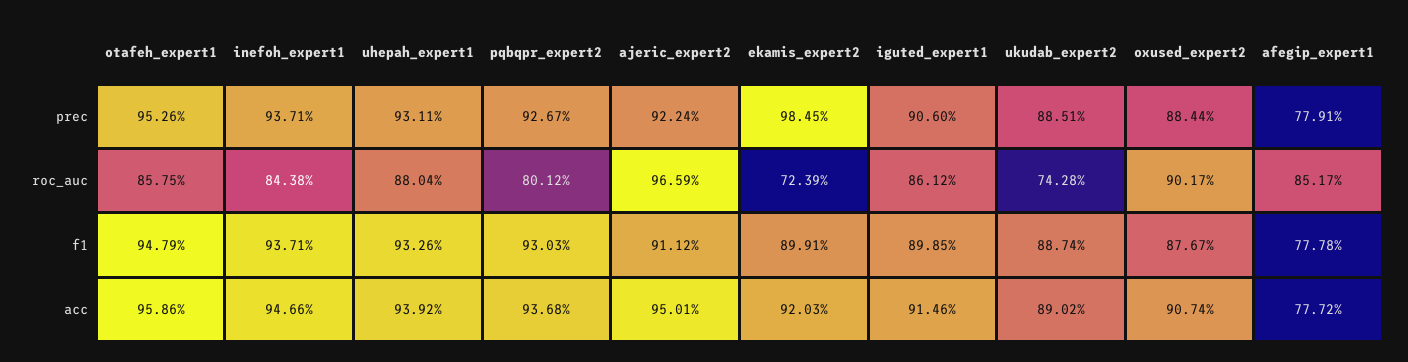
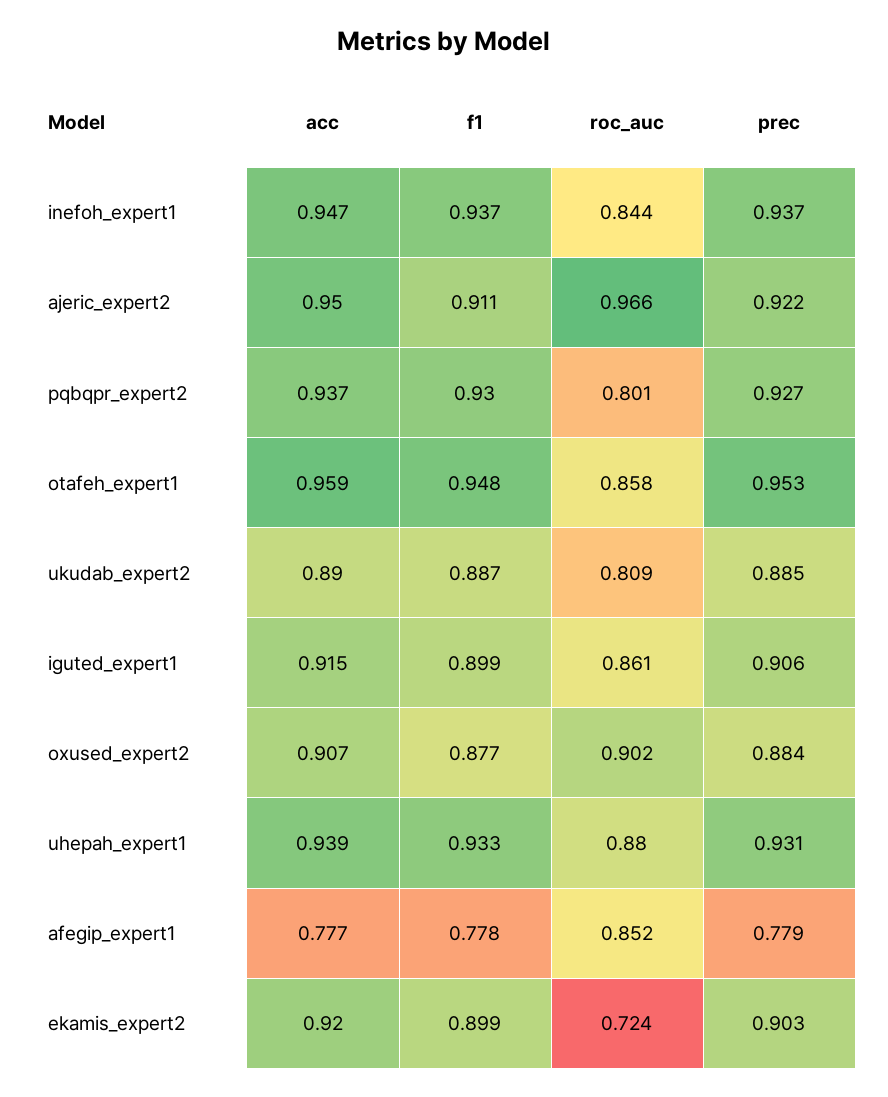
ekamis_expert2, prec: 0.9845 -> 0.903
ukudab_expert2, roc_auc: 0.7428 -> 0.809

